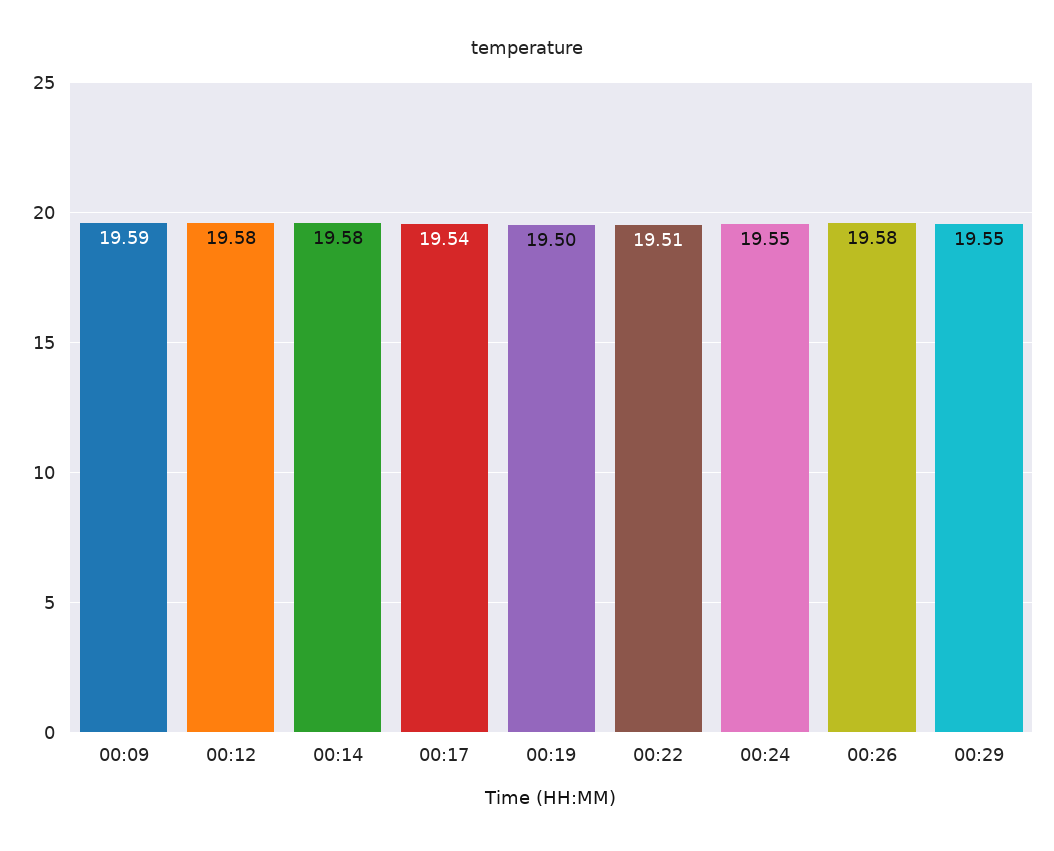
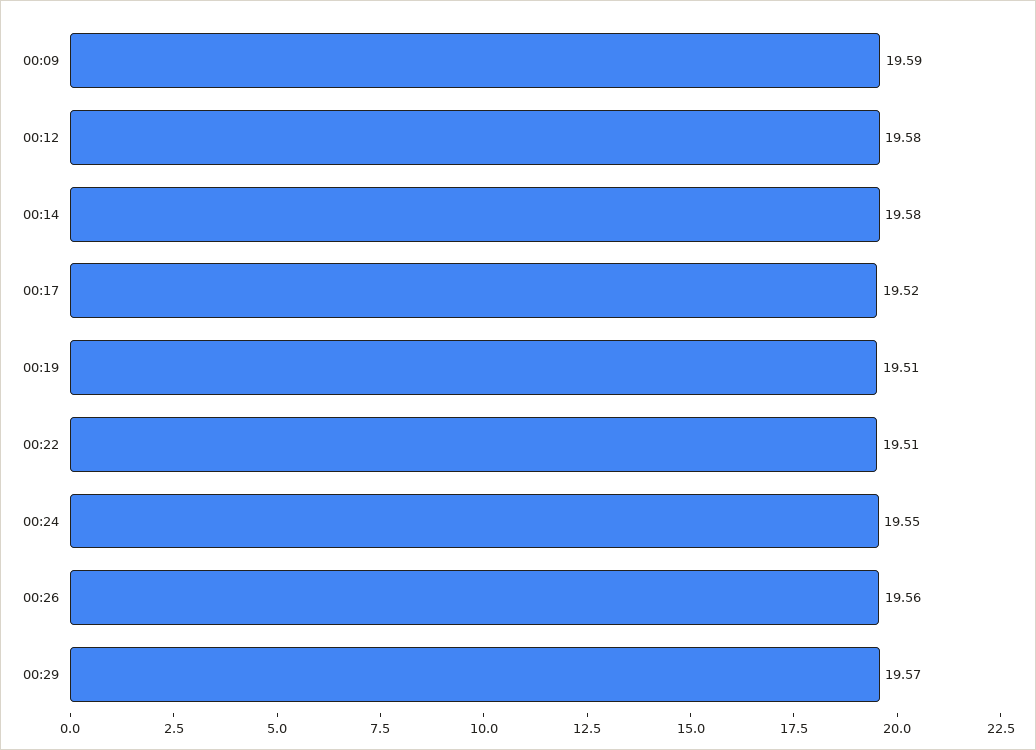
00:17: 19.54 -> 19.52
00:19: 19.5 -> 19.51
00:26: 19.58 -> 19.56
00:29: 19.55 -> 19.57

